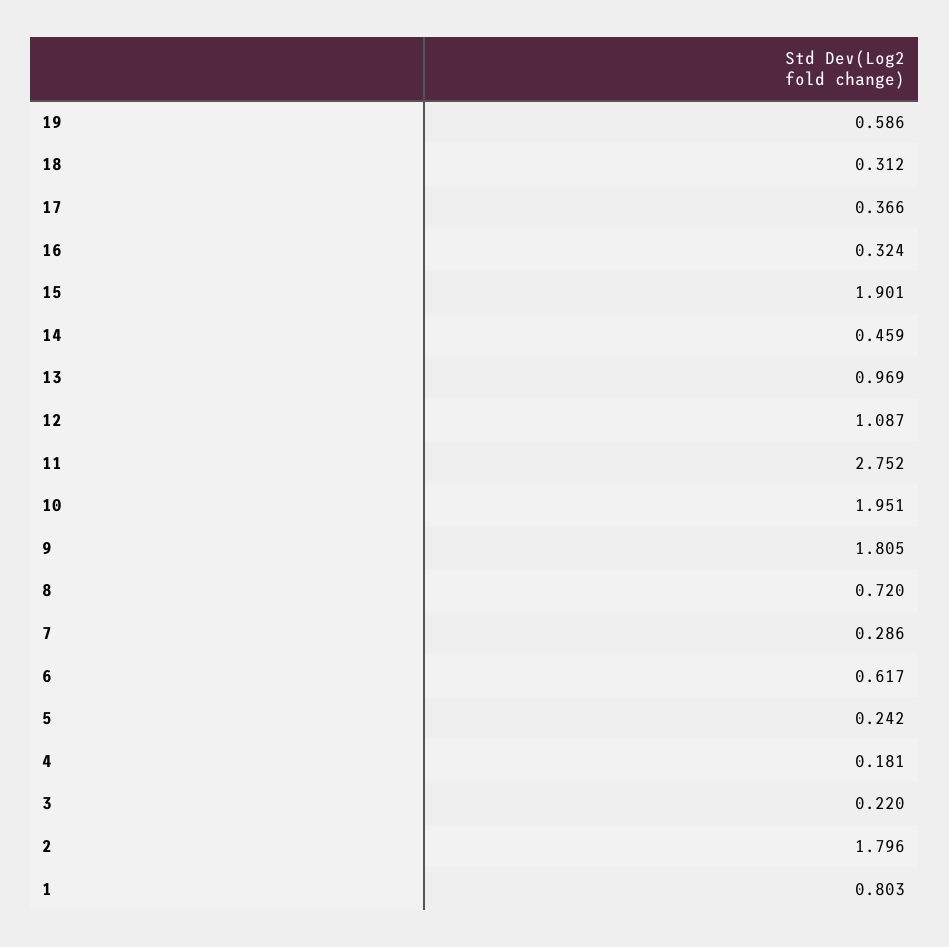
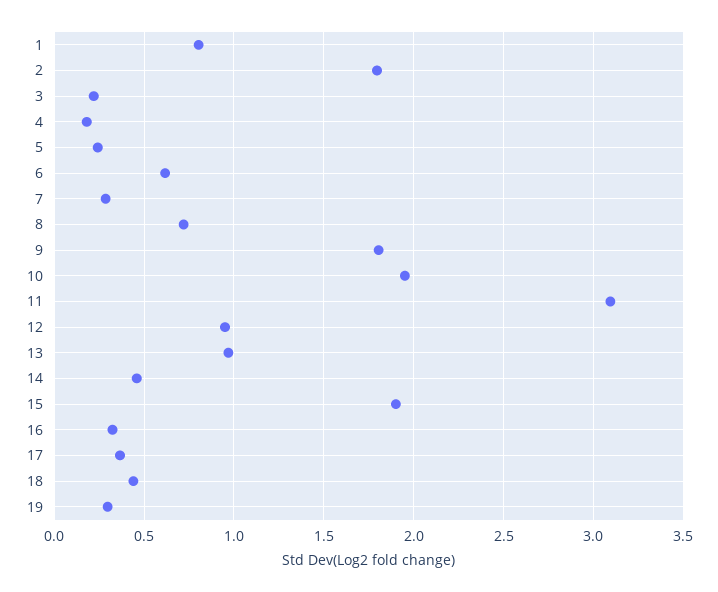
19: 0.586 -> 0.3
18: 0.312 -> 0.45
12: 1.087 -> 0.95
11: 2.752 -> 3.1

